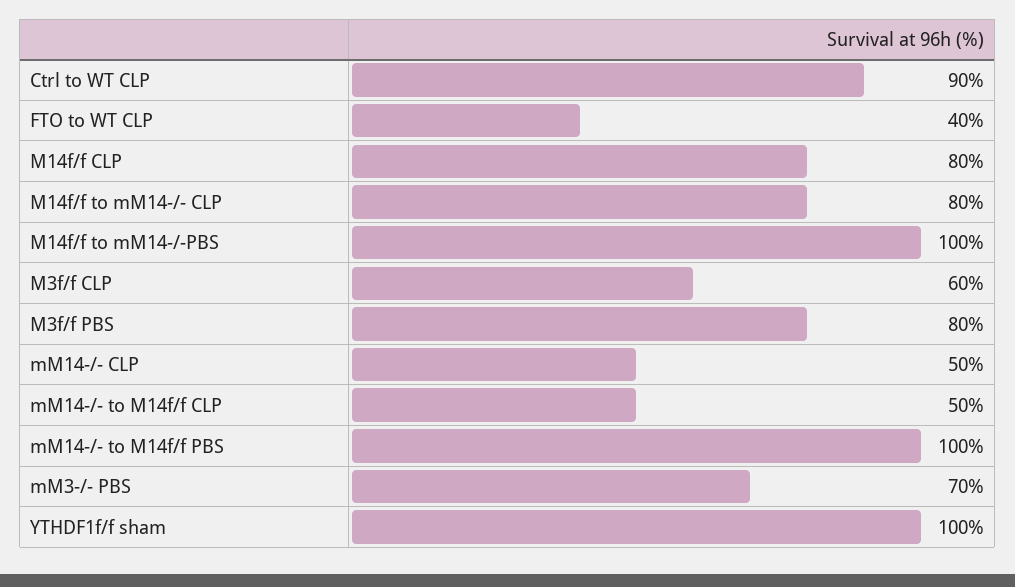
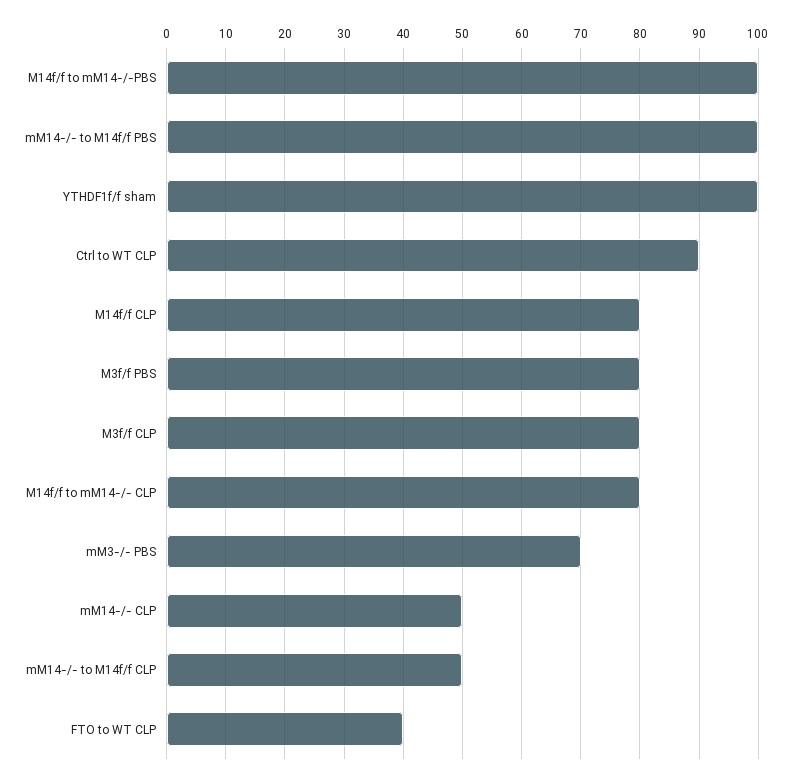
M3f/f CLP: 60 -> 80

